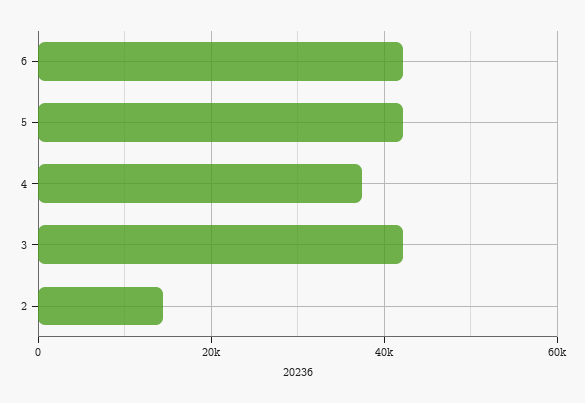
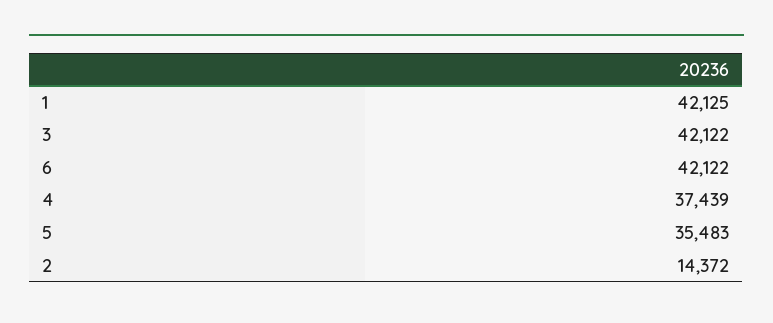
5: 42000 -> 35483
1: none -> 42125

